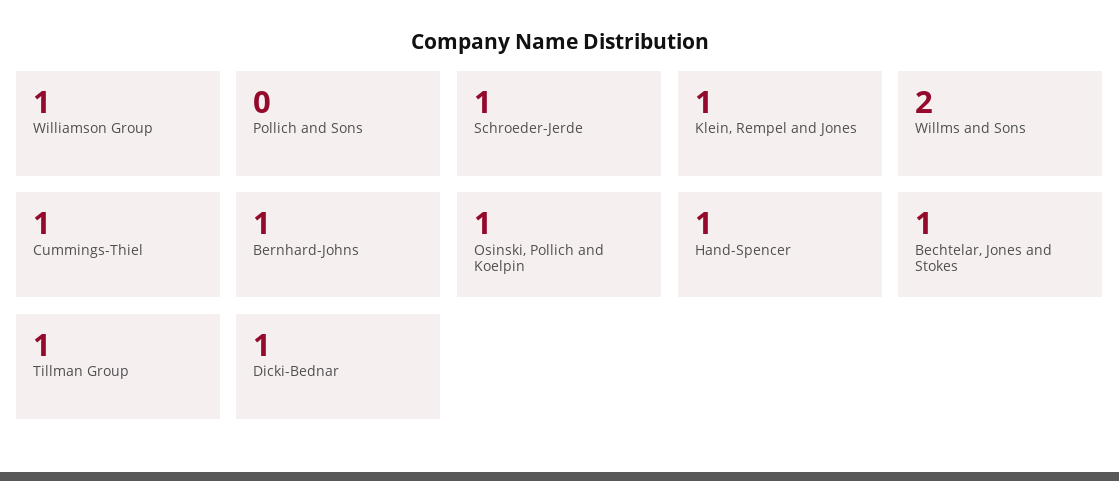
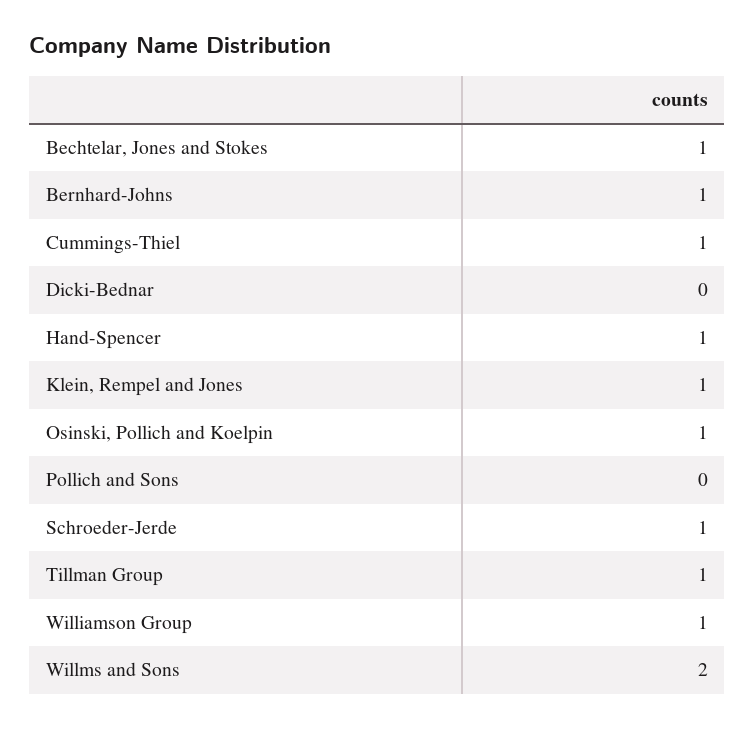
Dicki-Bednar: 1 -> 0

